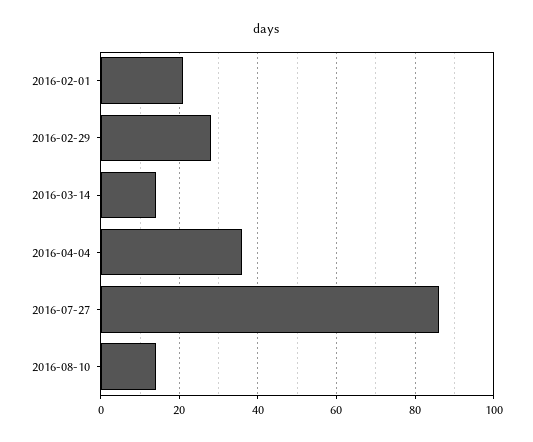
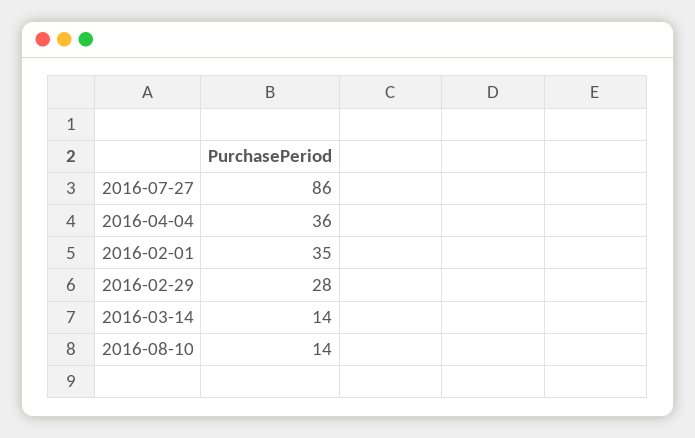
2016-02-01: 20 -> 35

